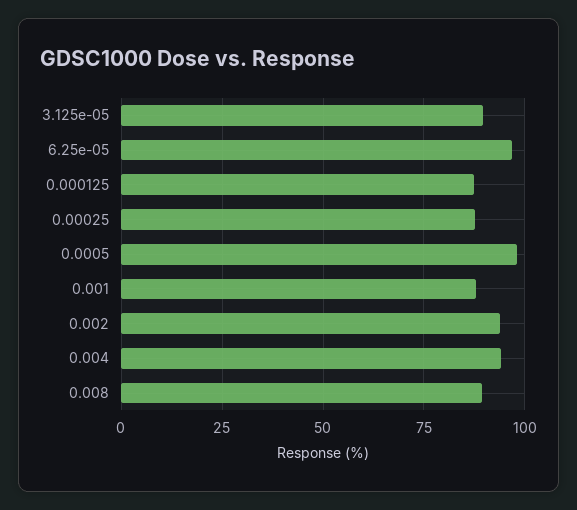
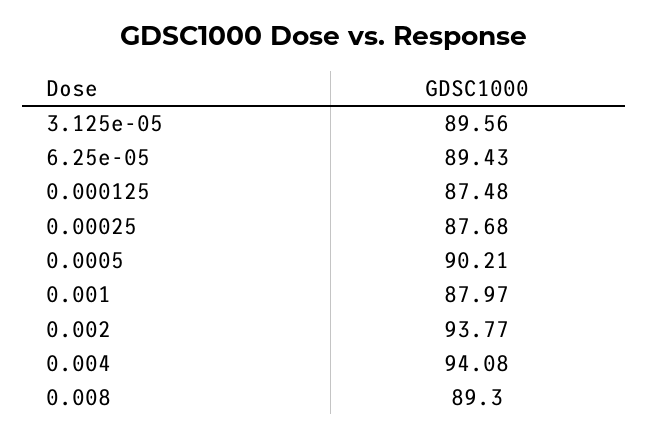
6.25e-05: 97.5 -> 89.43
0.0005: 97.5 -> 90.21

